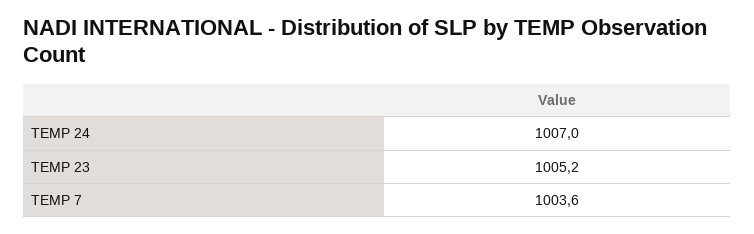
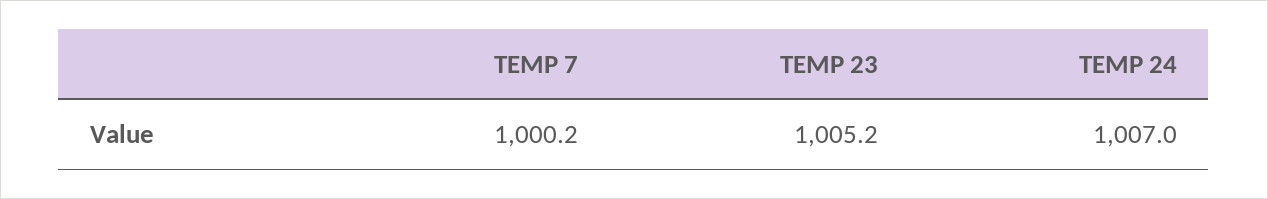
TEMP 7: 1003.6 -> 1000.2

